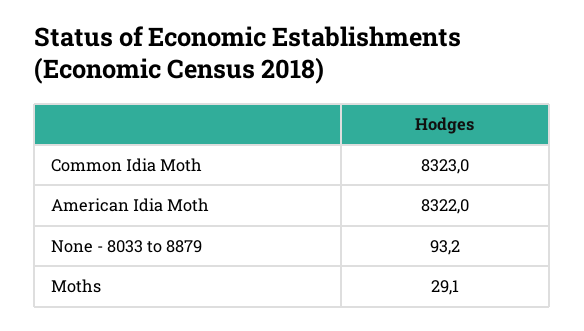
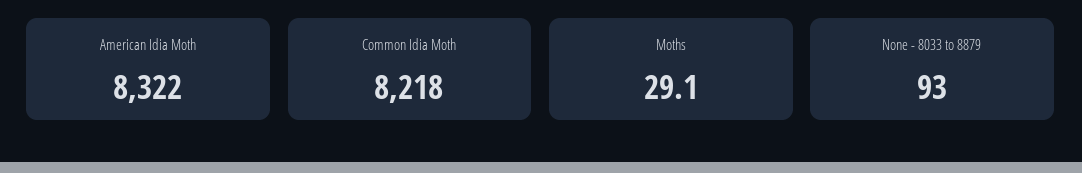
Common Idia Moth: 8323 -> 8218
None - 8033 to 8879: 93.2 -> 93

